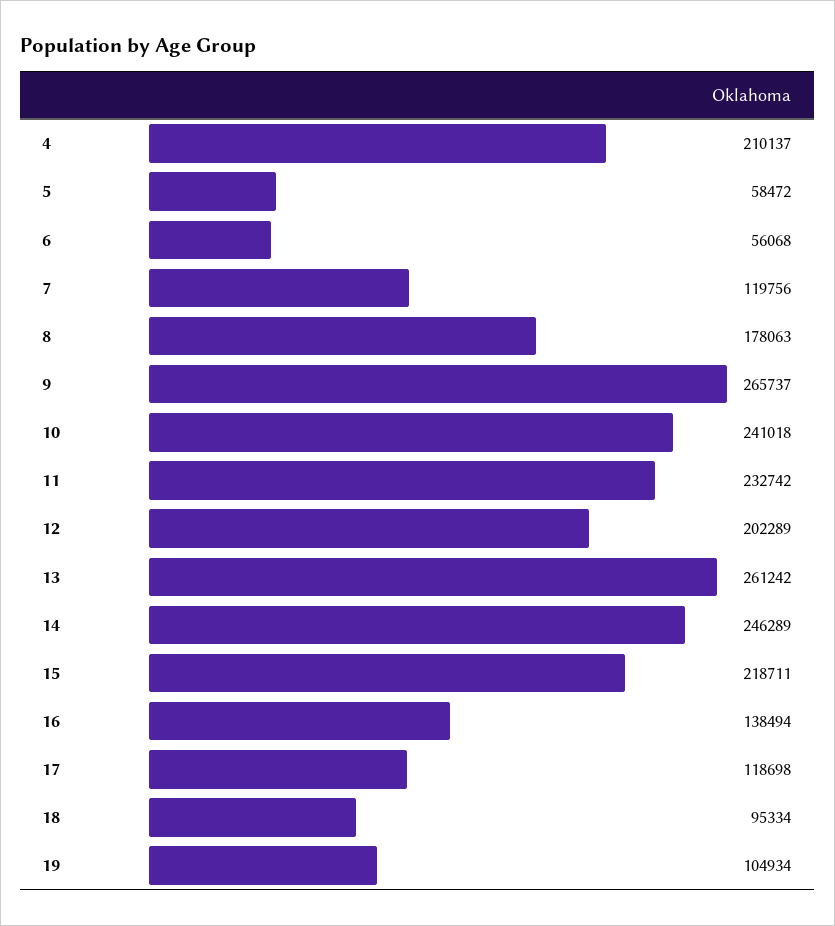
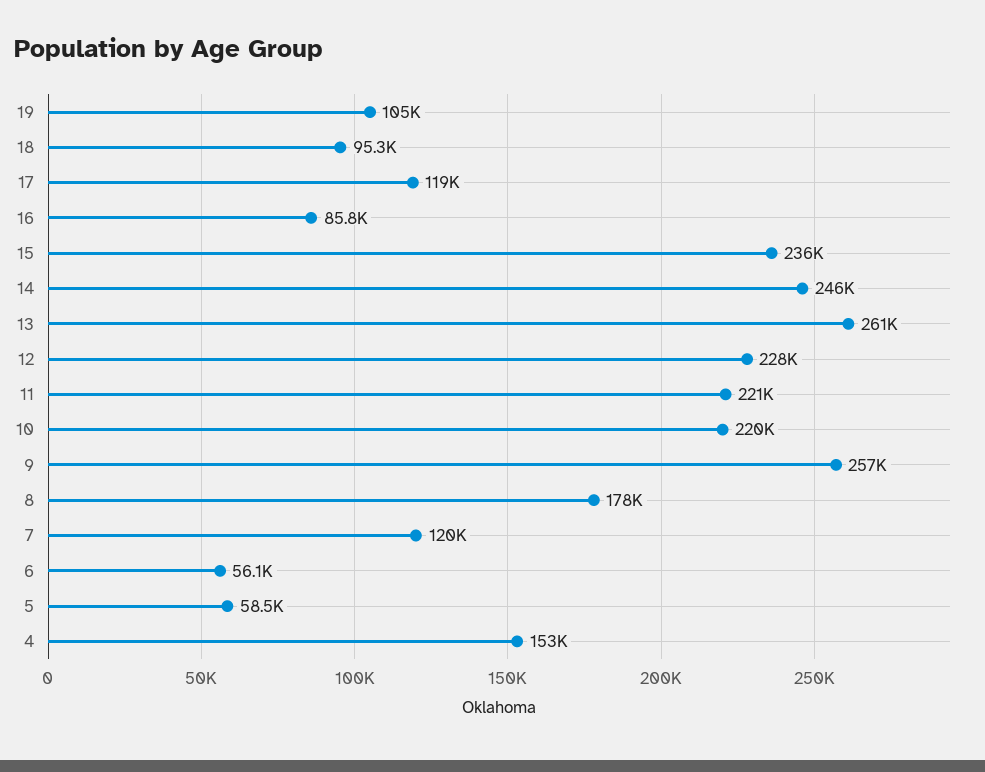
4: 210137 -> 153000
9: 265737 -> 257000
10: 241018 -> 220000
11: 232742 -> 221000
12: 202289 -> 228000
15: 218711 -> 236000
16: 138494 -> 85800

